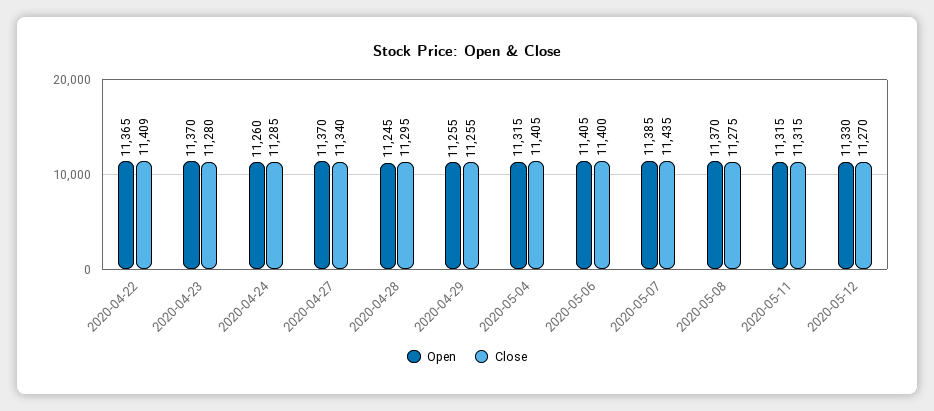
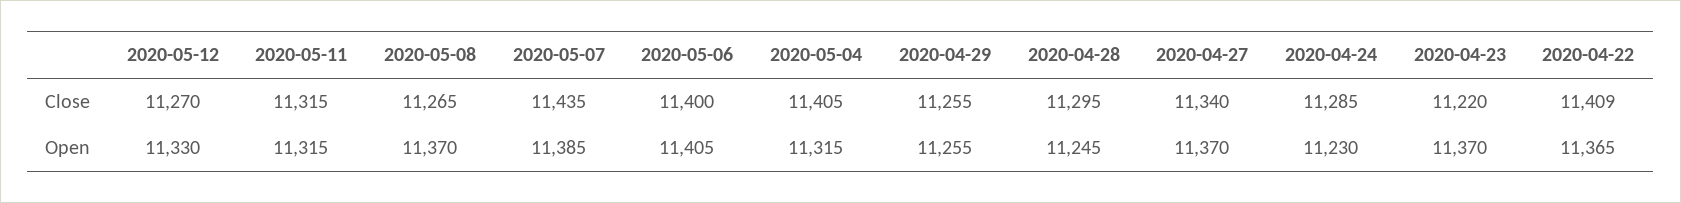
Close, 2020-04-23: 11280 -> 11220
Open, 2020-04-24: 11260 -> 11230
Close, 2020-05-08: 11275 -> 11265

